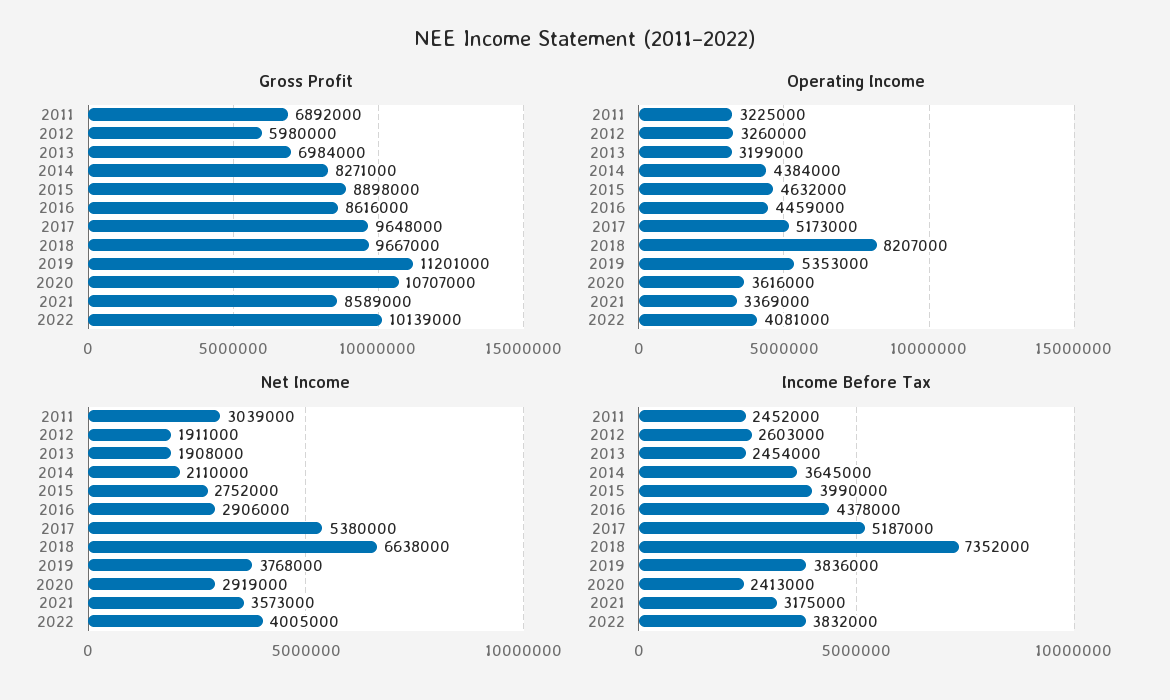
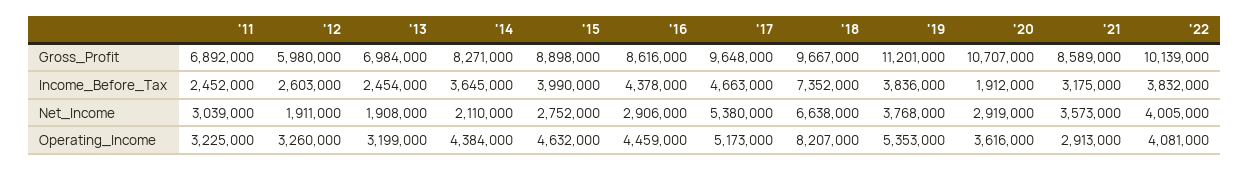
Operating Income, 2021: 3369000 -> 2913000
Income Before Tax, 2017: 5187000 -> 4663000
Income Before Tax, 2020: 2413000 -> 1912000

